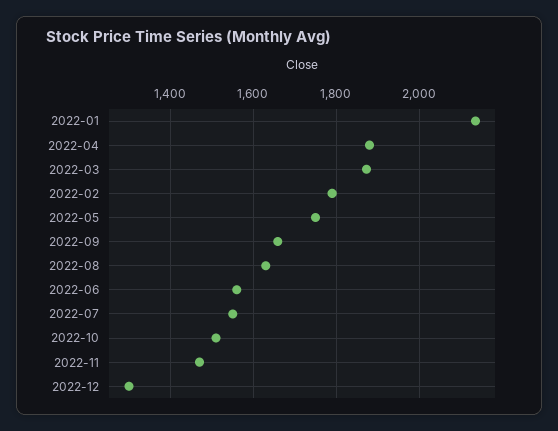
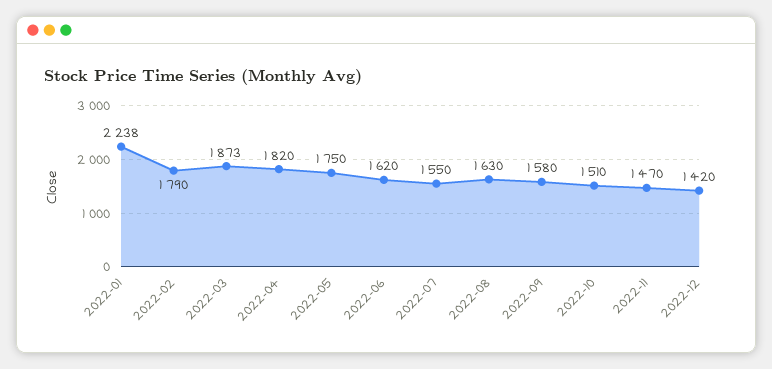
2022-01: 2140 -> 2238
2022-04: 1880 -> 1820
2022-09: 1660 -> 1580
2022-06: 1560 -> 1620
2022-12: 1300 -> 1420

